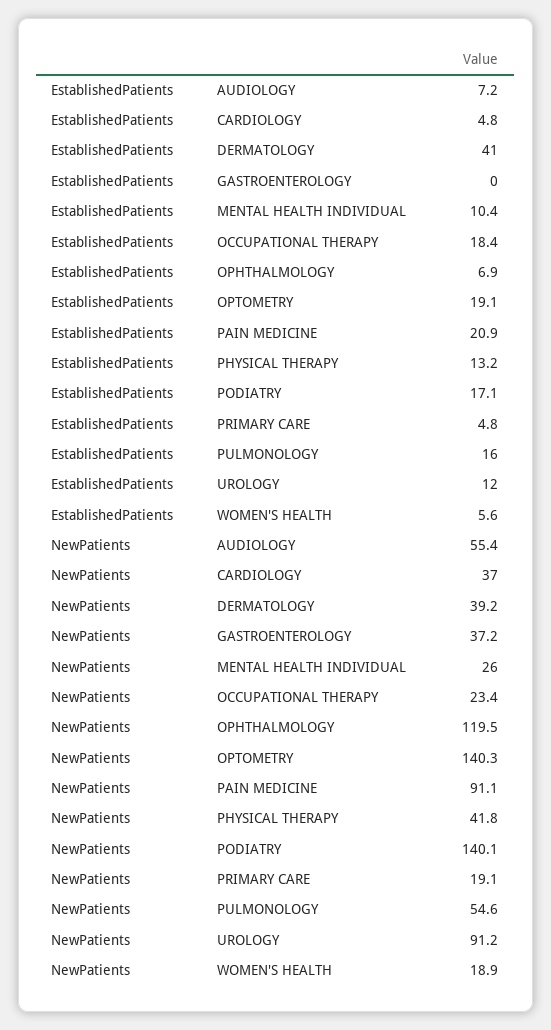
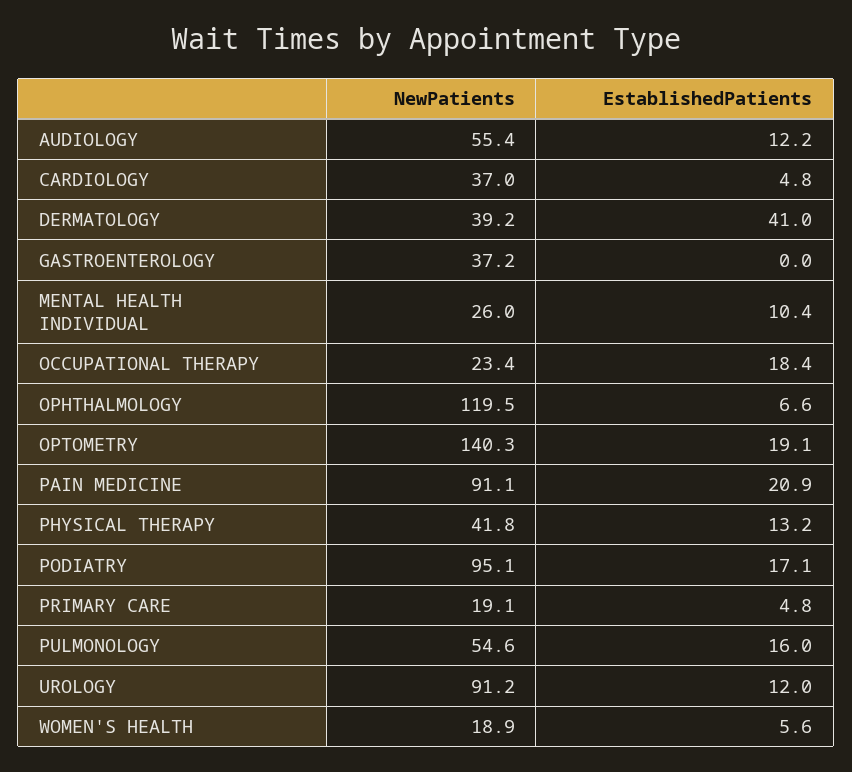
EstablishedPatients, AUDIOLOGY: 7.2 -> 12.2
EstablishedPatients, OPHTHALMOLOGY: 6.9 -> 6.6
NewPatients, PODIATRY: 140.1 -> 95.1

